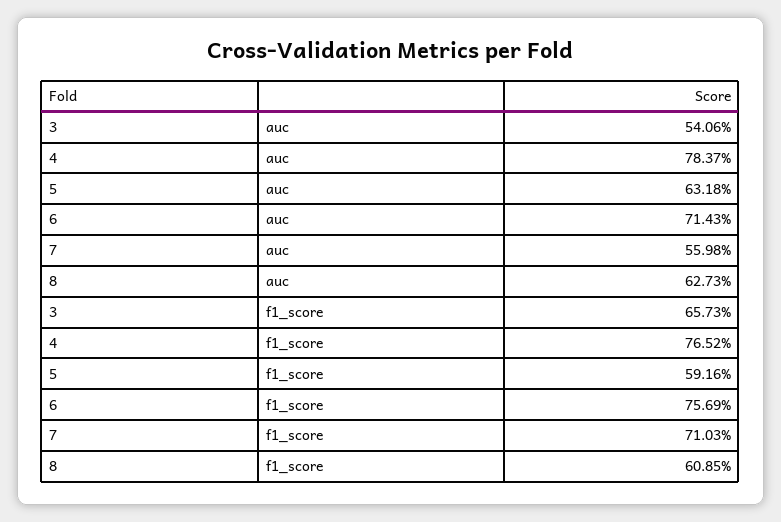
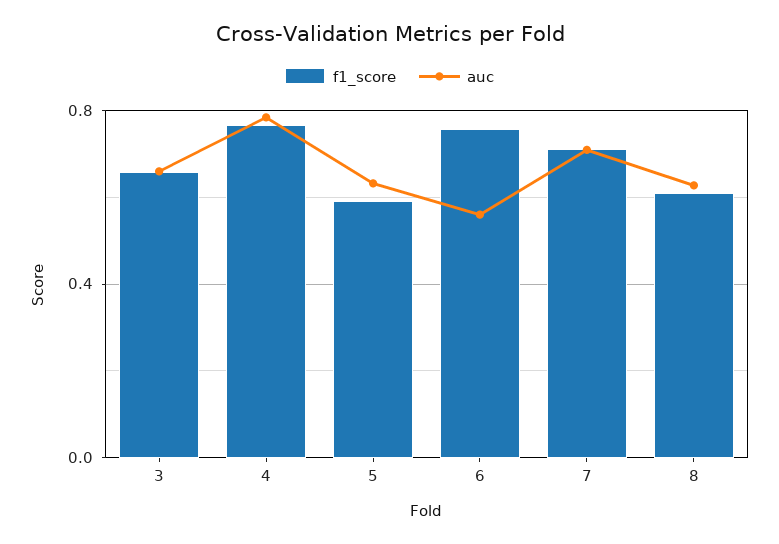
auc, 3: 0.5406 -> 0.65
auc, 6: 0.7143 -> 0.55
auc, 7: 0.5598 -> 0.7

